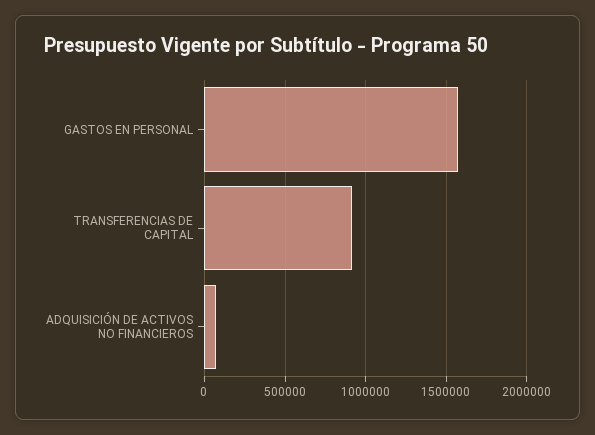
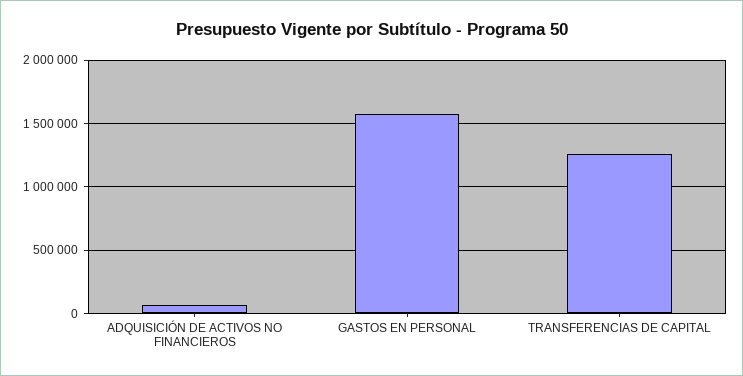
TRANSFERENCIAS DE CAPITAL: 900000 -> 1250000

